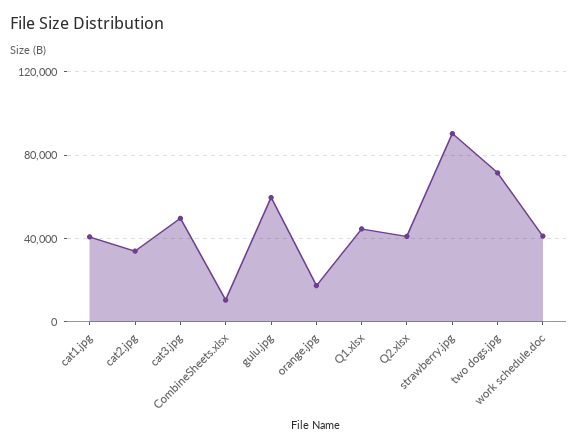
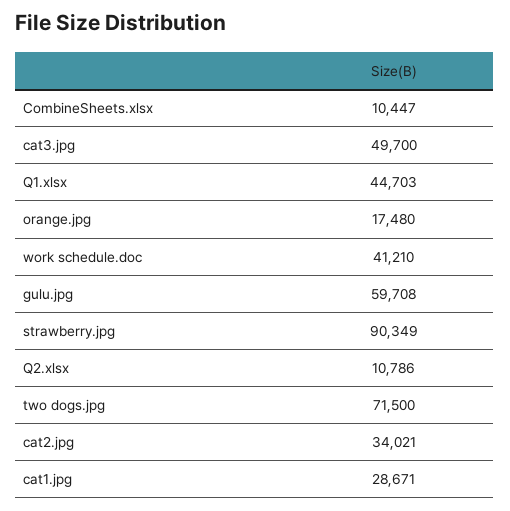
cat1.jpg: 40000 -> 28671
Q2.xlsx: 40000 -> 10786

